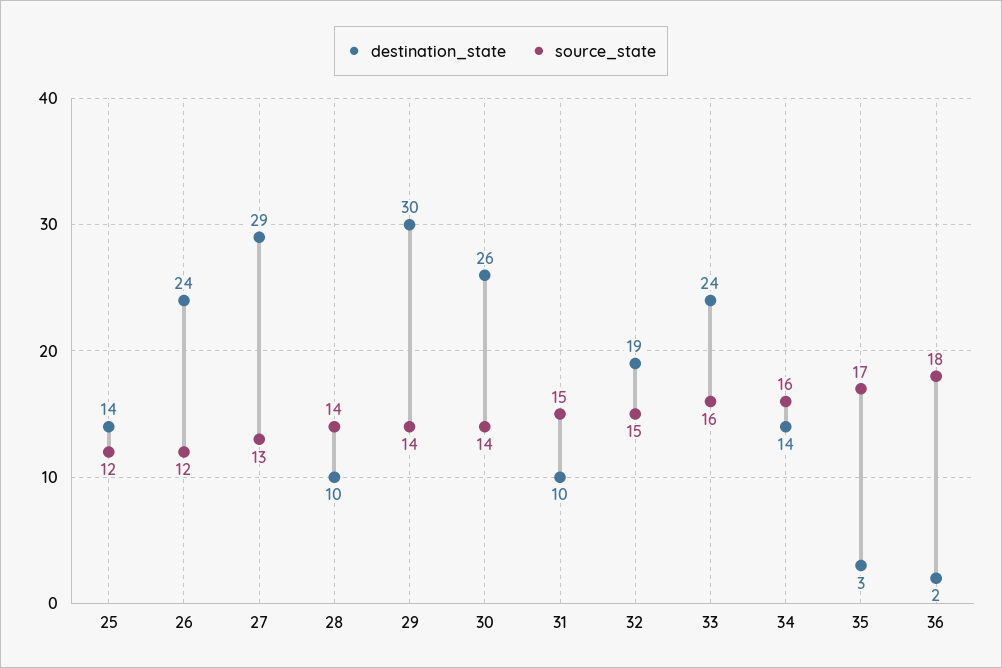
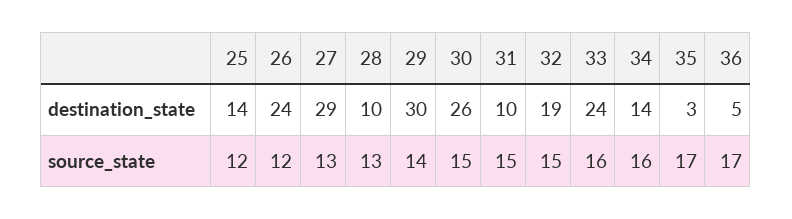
source_state, 28: 14 -> 13
source_state, 30: 14 -> 15
destination_state, 36: 2 -> 5
source_state, 36: 18 -> 17

